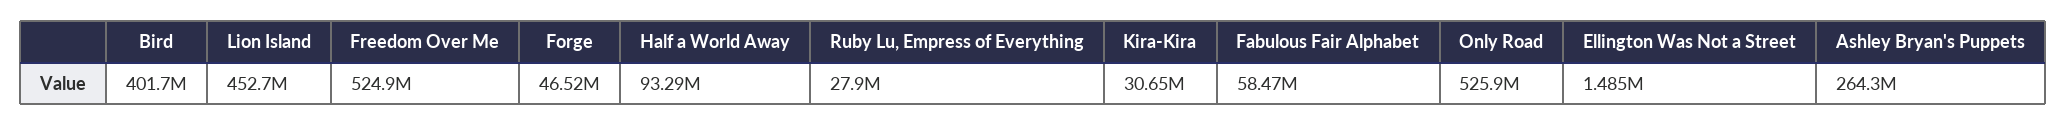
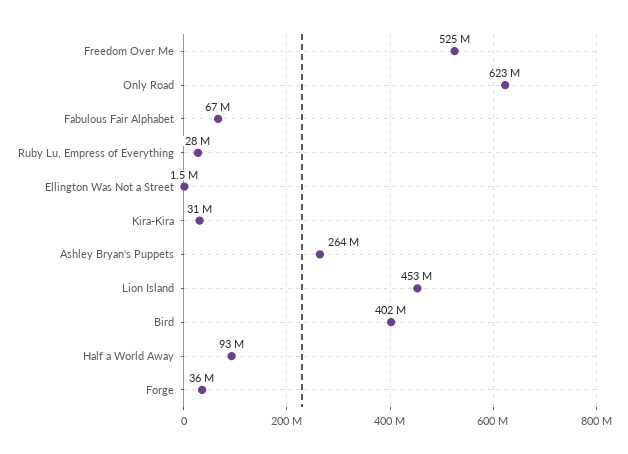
Forge: 46520000 -> 36000000
Fabulous Fair Alphabet: 58470000 -> 67000000
Only Road: 525900000 -> 623000000

